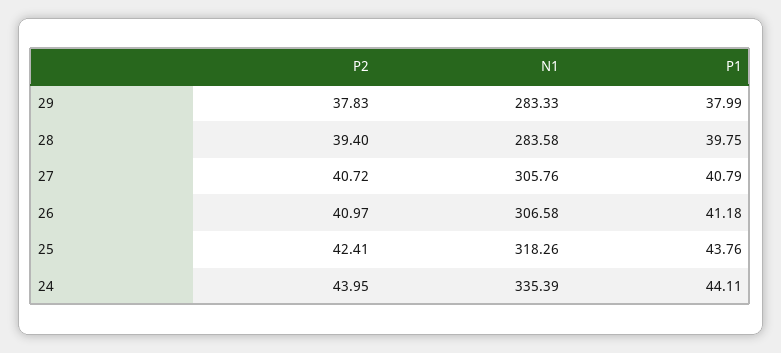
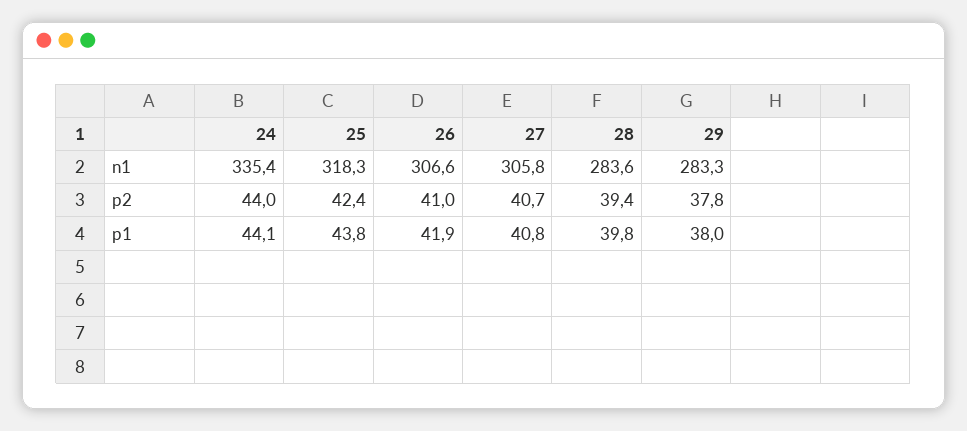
P1, 26: 41.18 -> 41.9

